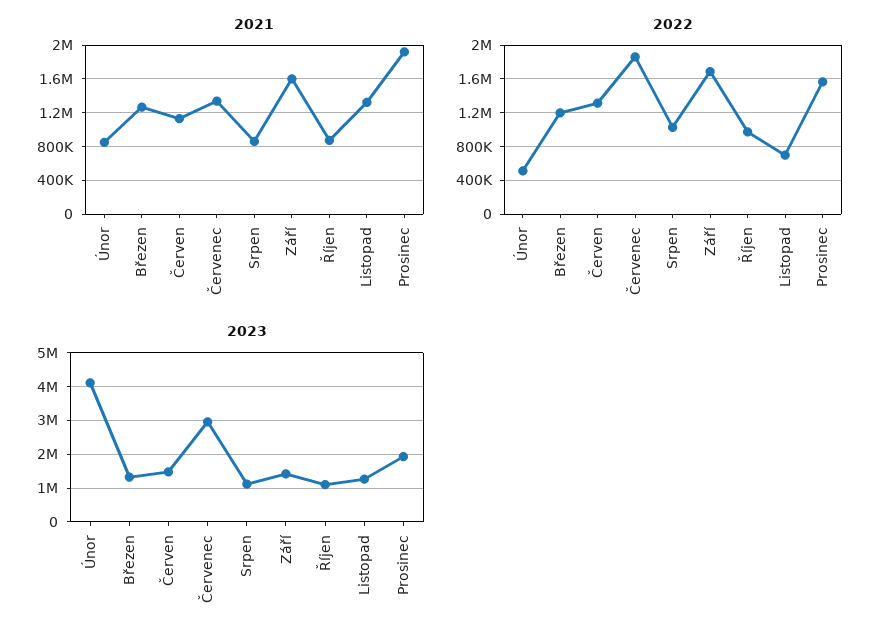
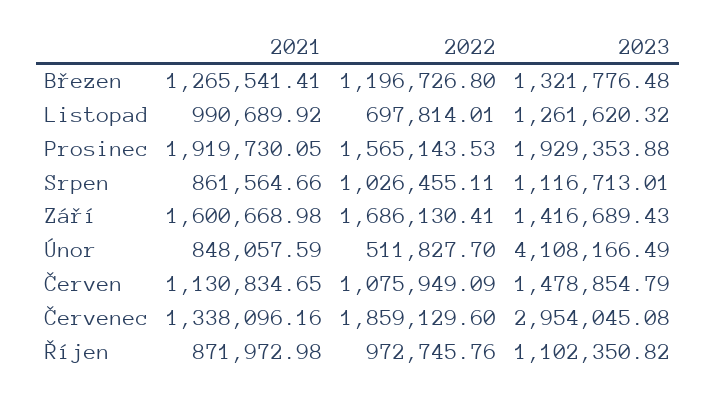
2021, Listopad: 1300000 -> 990689.92
2022, Červen: 1300000 -> 1075949.09

